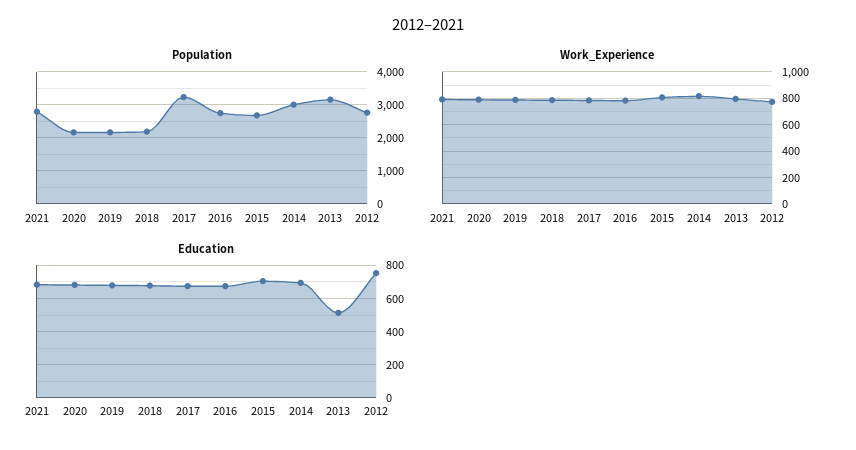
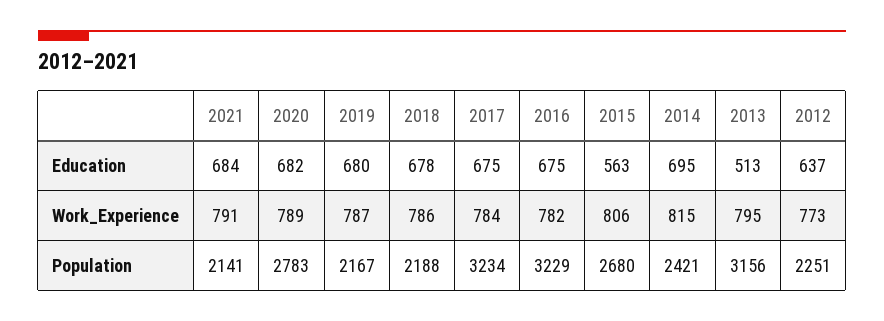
Population, 2021: 2800 -> 2141
Population, 2020: 2200 -> 2783
Population, 2016: 2800 -> 3229
Population, 2014: 3000 -> 2421
Population, 2012: 2800 -> 2251
Education, 2015: 700 -> 563
Education, 2012: 750 -> 637

